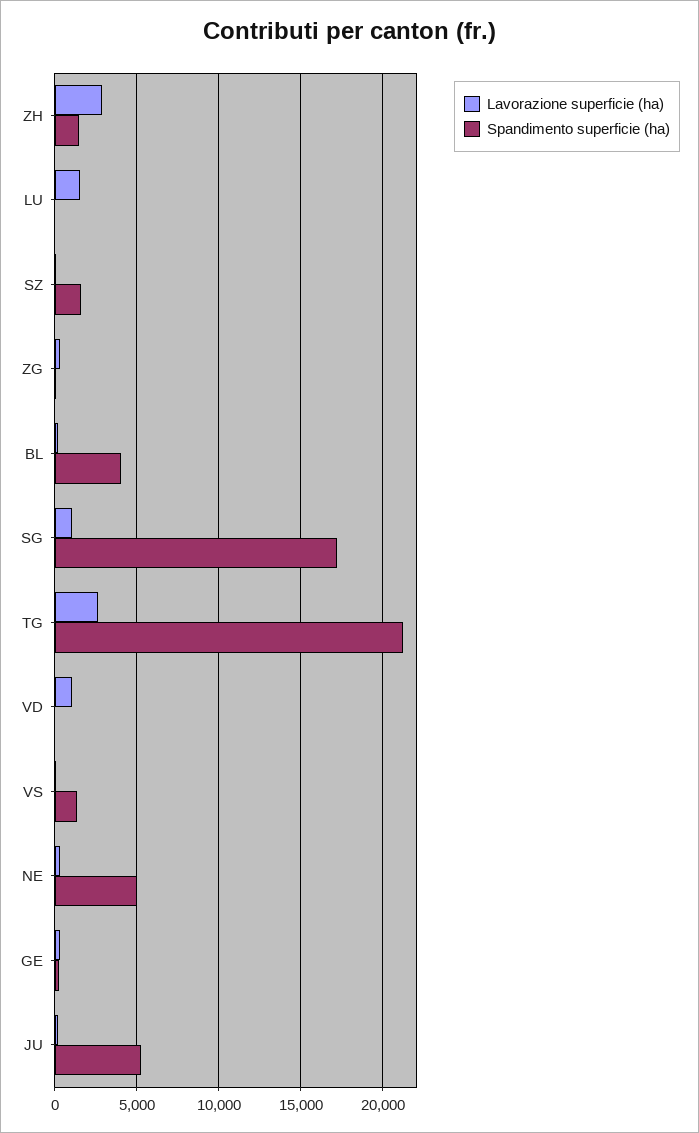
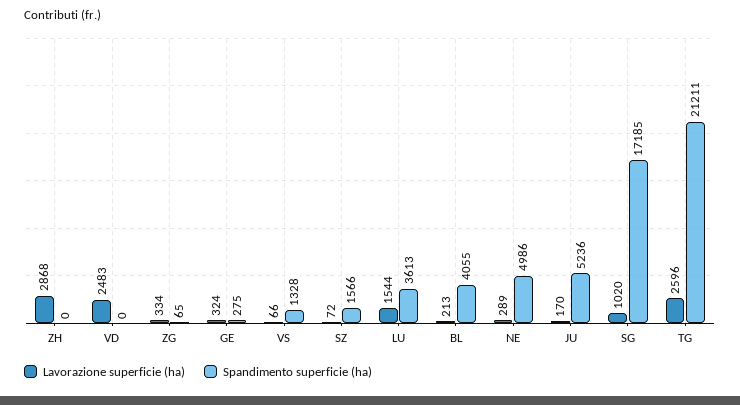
Spandimento superficie (ha), ZH: 1500 -> 0
Spandimento superficie (ha), LU: 0 -> 3613
Lavorazione superficie (ha), VD: 1000 -> 2483

